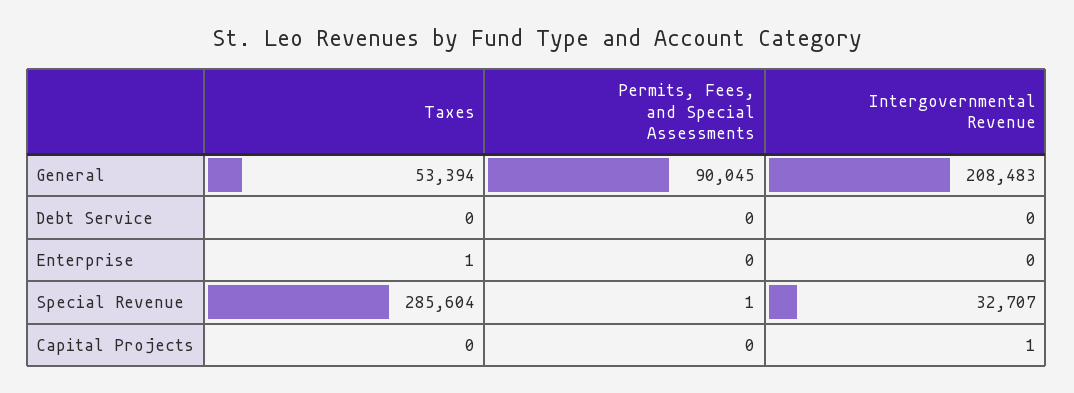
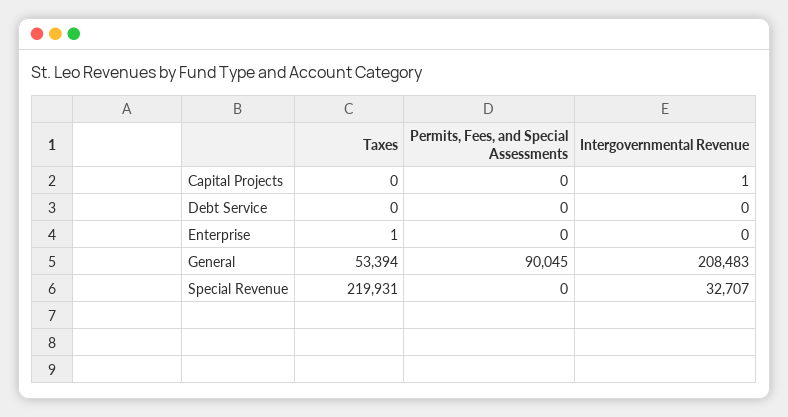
Taxes, Special Revenue: 285604 -> 219931
Permits, Fees, and Special Assessments, Special Revenue: 1 -> 0

